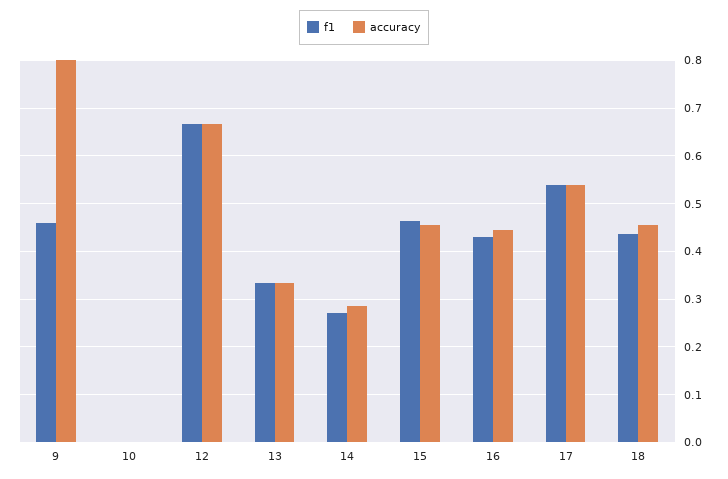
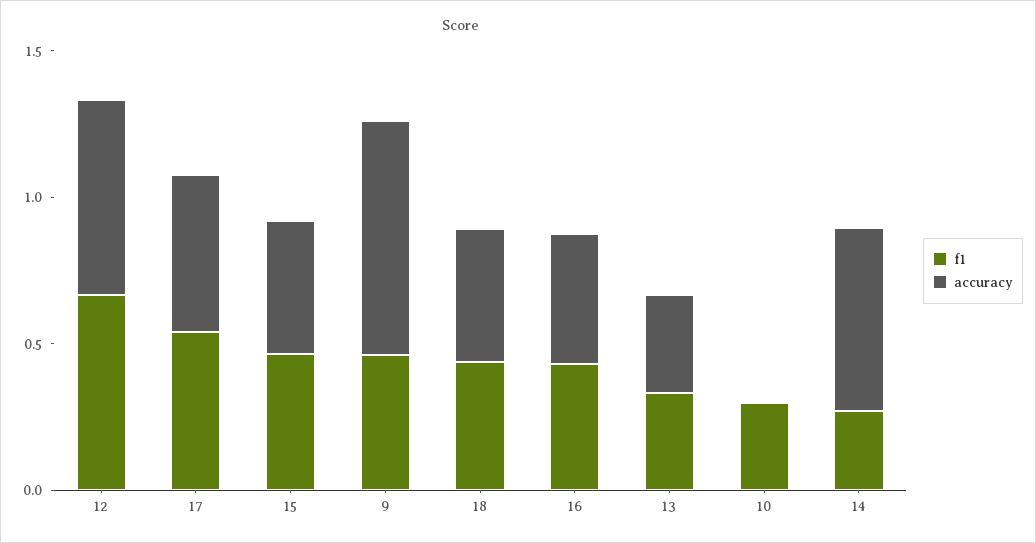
f1, 10: 0 -> 0.3
accuracy, 14: 0.28 -> 0.6

